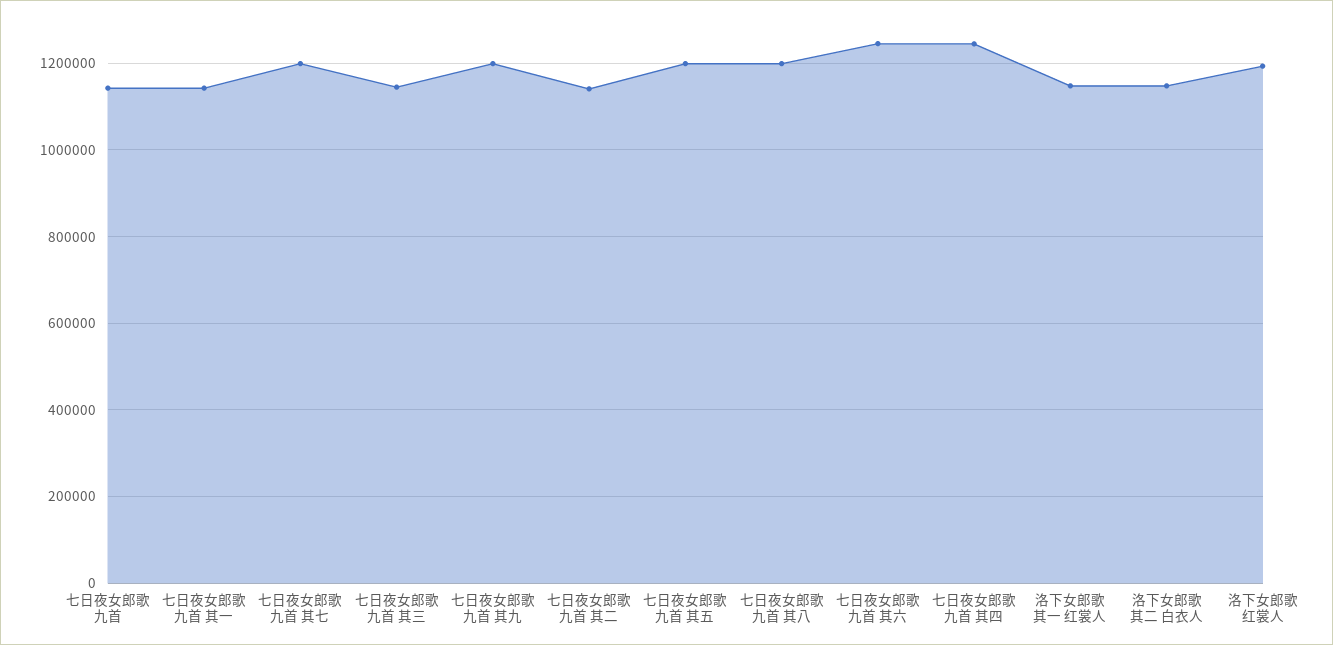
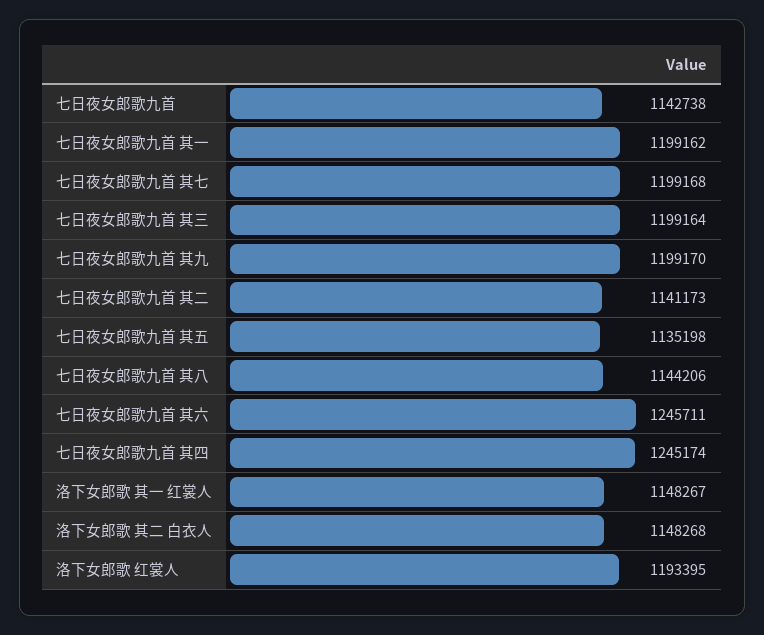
七日夜女郎歌九首 其一: 1140000 -> 1199162
七日夜女郎歌九首 其三: 1140000 -> 1199164
七日夜女郎歌九首 其五: 1200000 -> 1135198
七日夜女郎歌九首 其八: 1200000 -> 1144206

